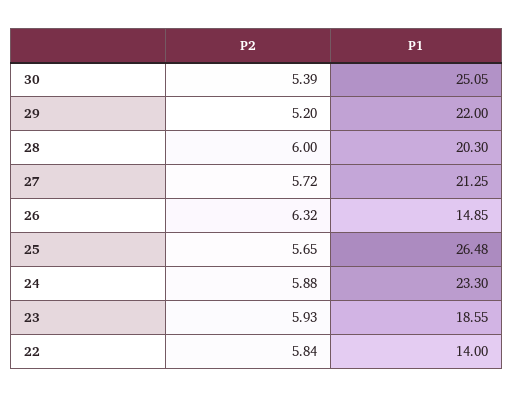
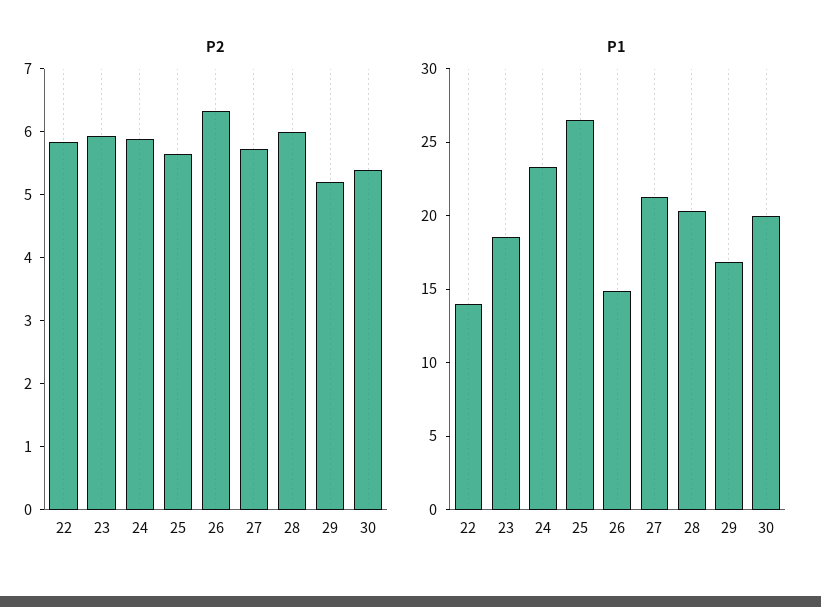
P1, 30: 25.05 -> 20
P1, 29: 22 -> 17

